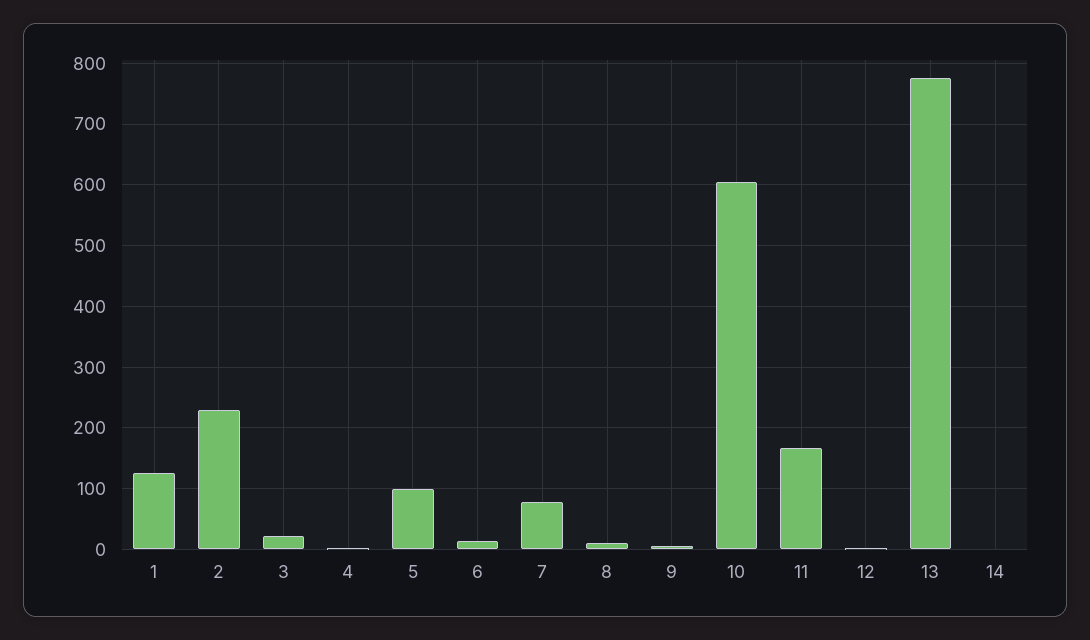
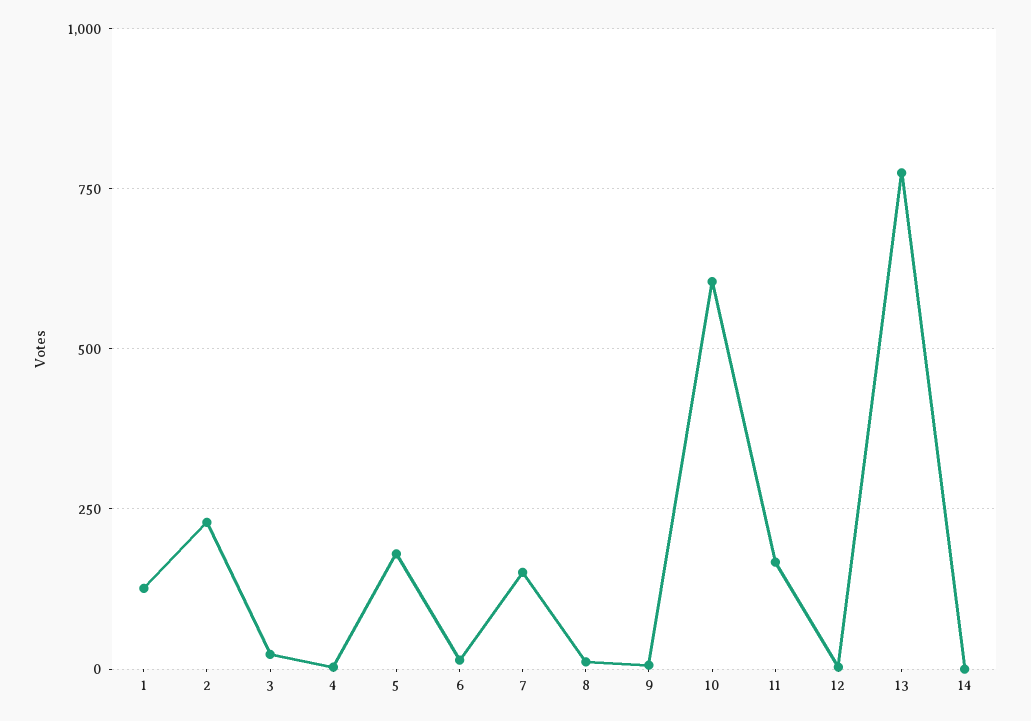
5: 100 -> 175
7: 80 -> 150

